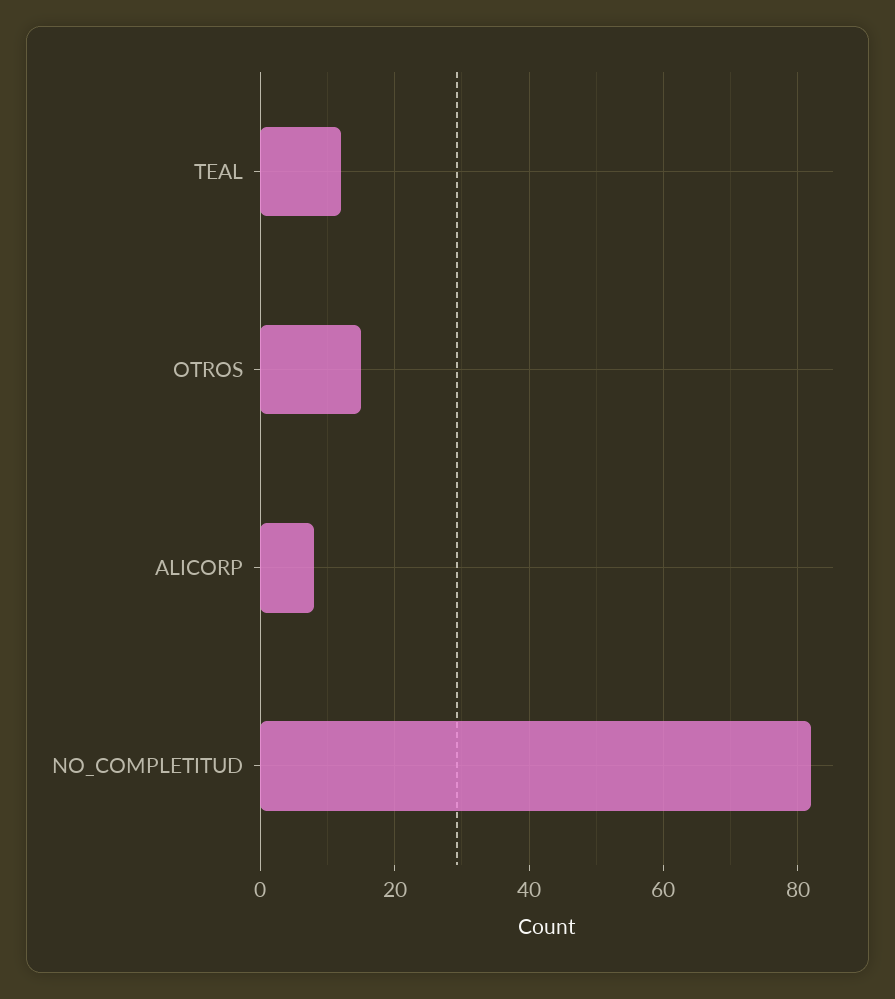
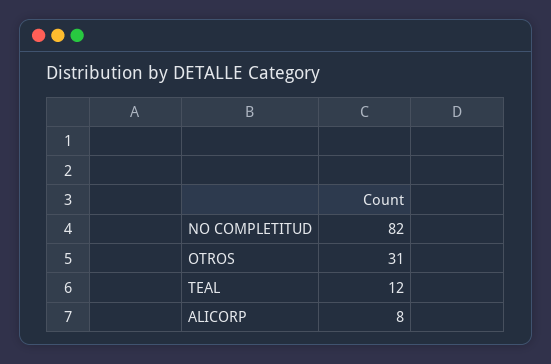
OTROS: 15 -> 31

